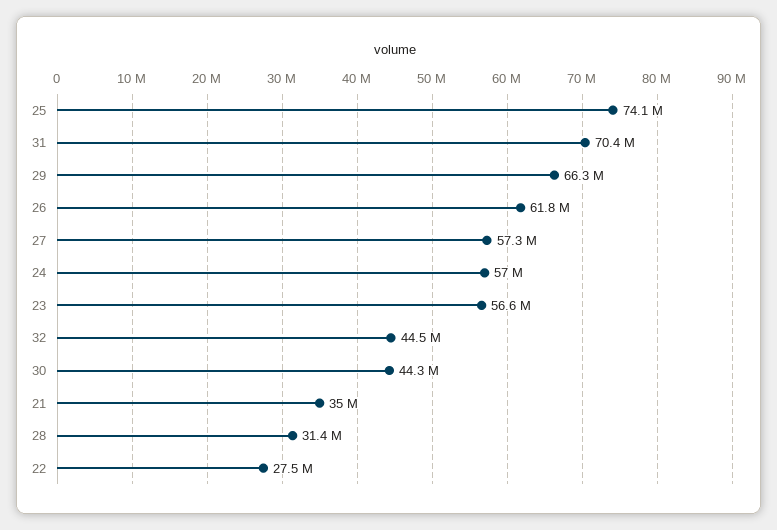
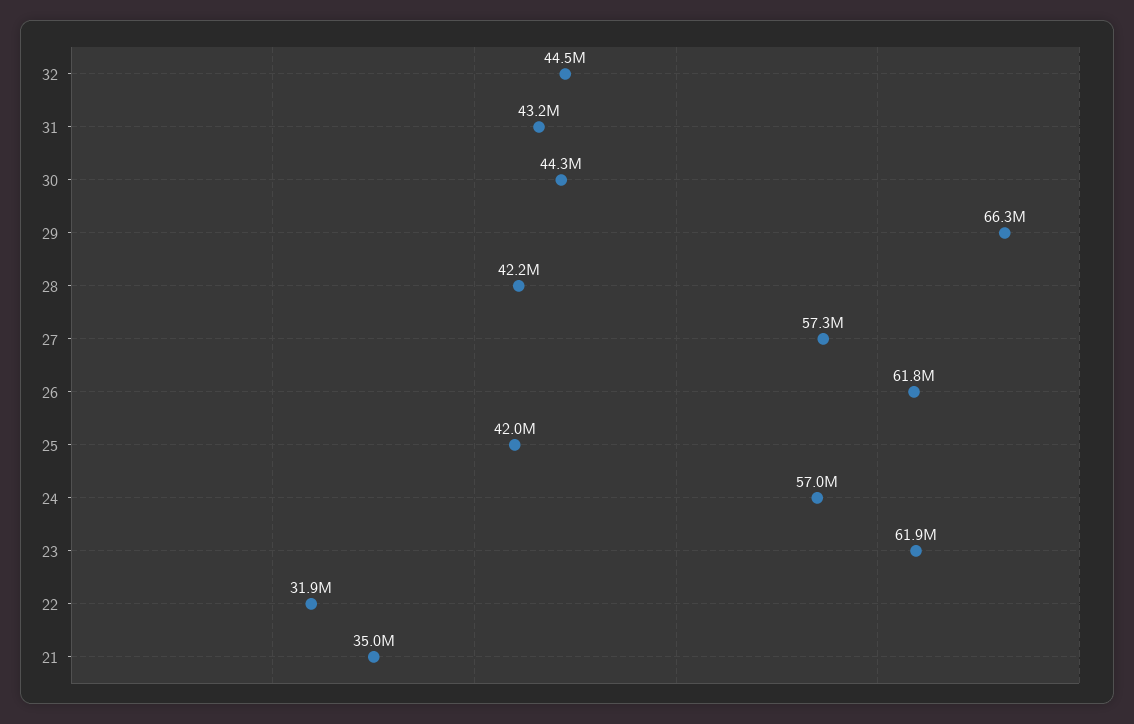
25: 74100000 -> 42000000
31: 70400000 -> 43200000
23: 56600000 -> 61900000
28: 31400000 -> 42200000
22: 27500000 -> 31900000

